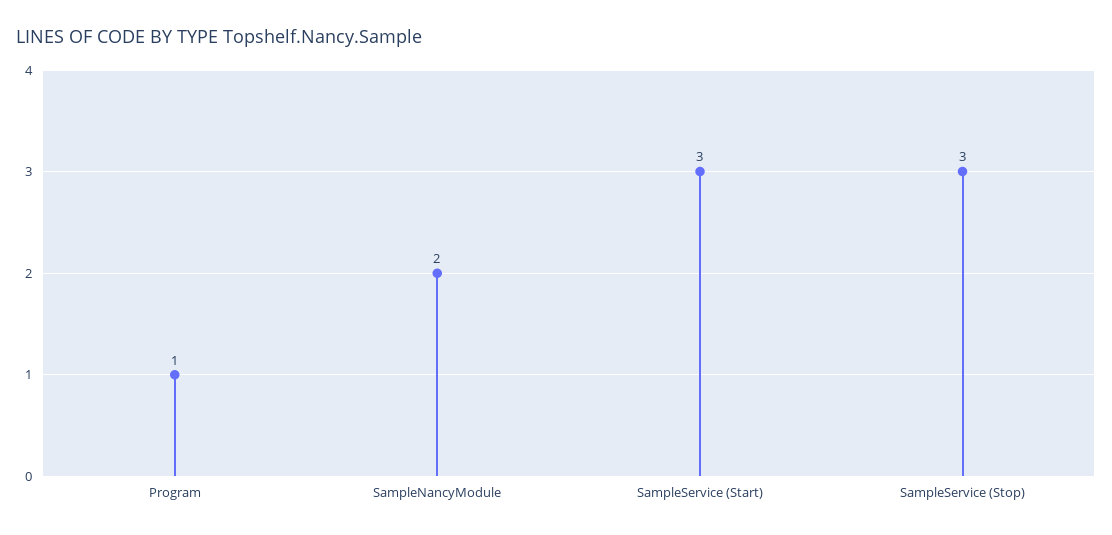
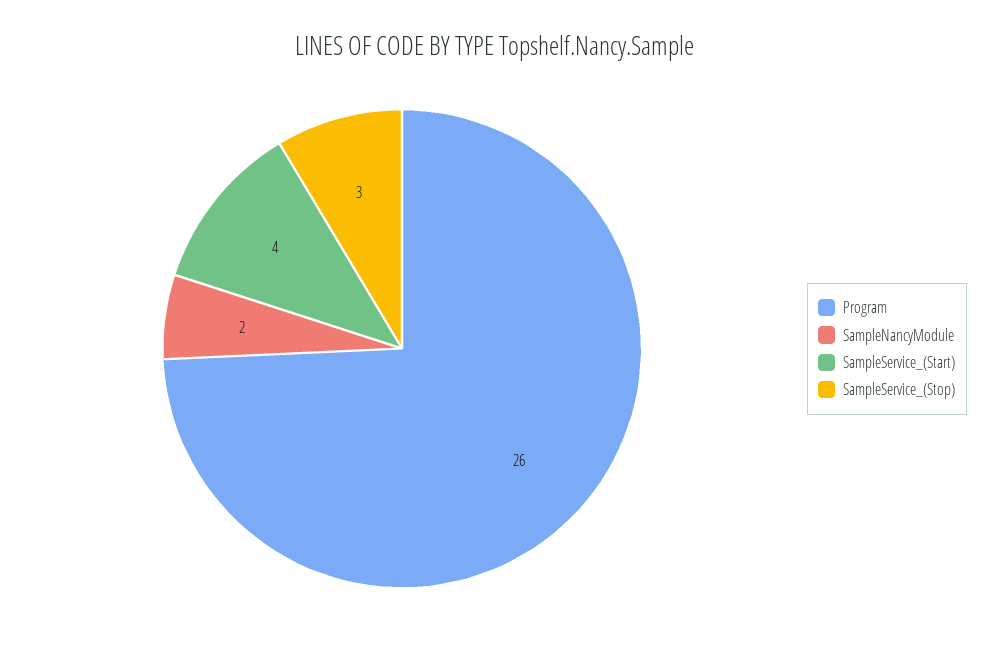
Program: 1 -> 26
SampleService (Start): 3 -> 4

